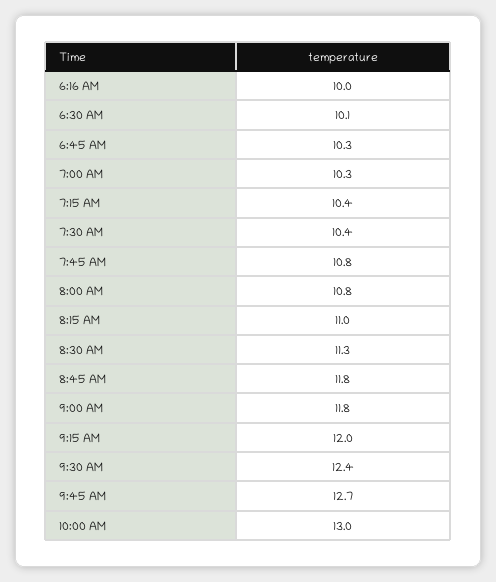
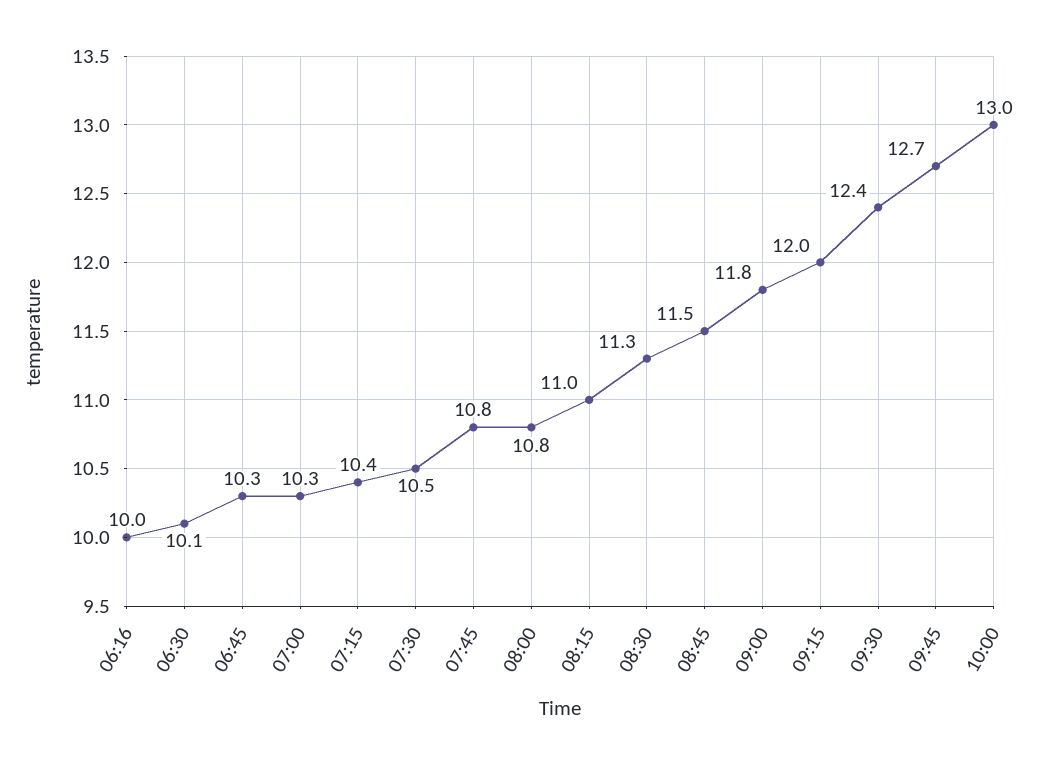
7:30 AM: 10.4 -> 10.5
8:45 AM: 11.8 -> 11.5

